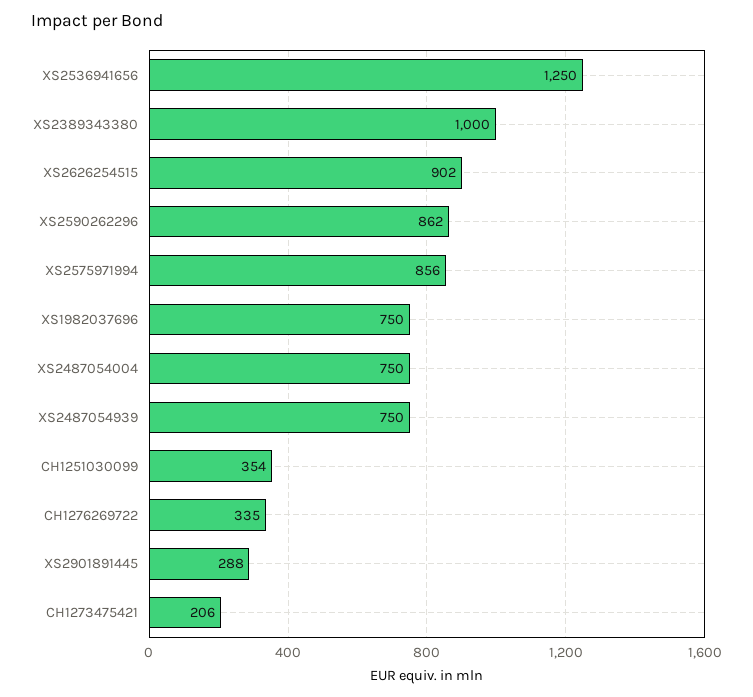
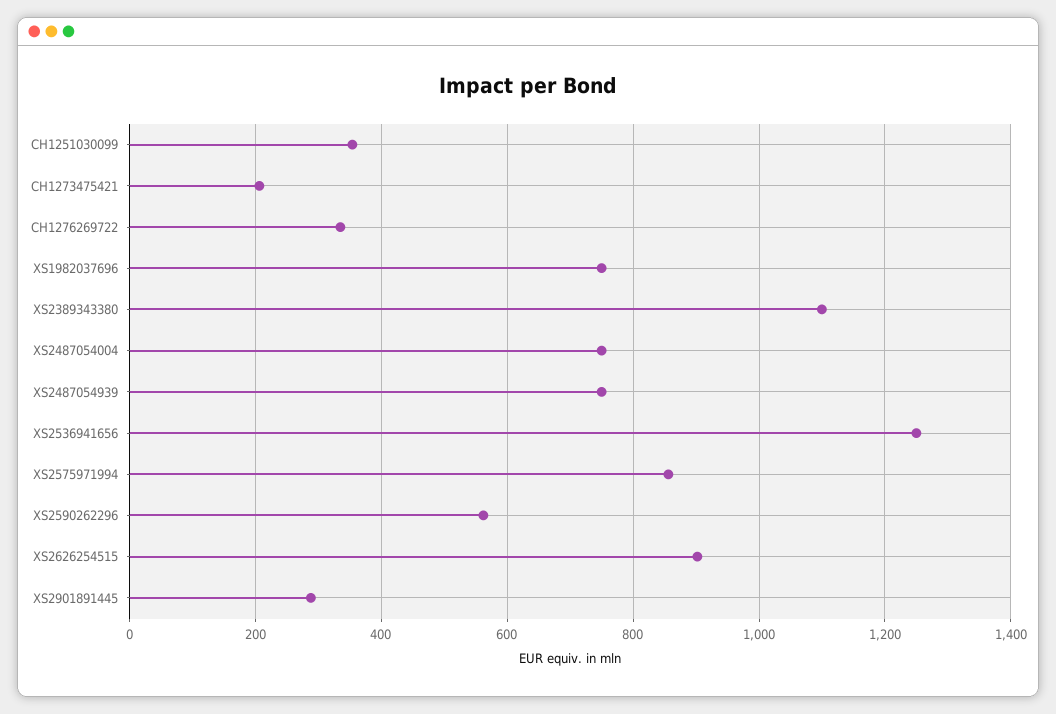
XS2389343380: 1000 -> 1100
XS2590262296: 862 -> 560

